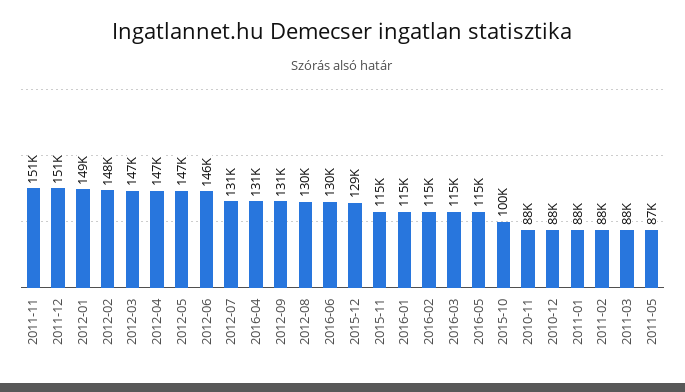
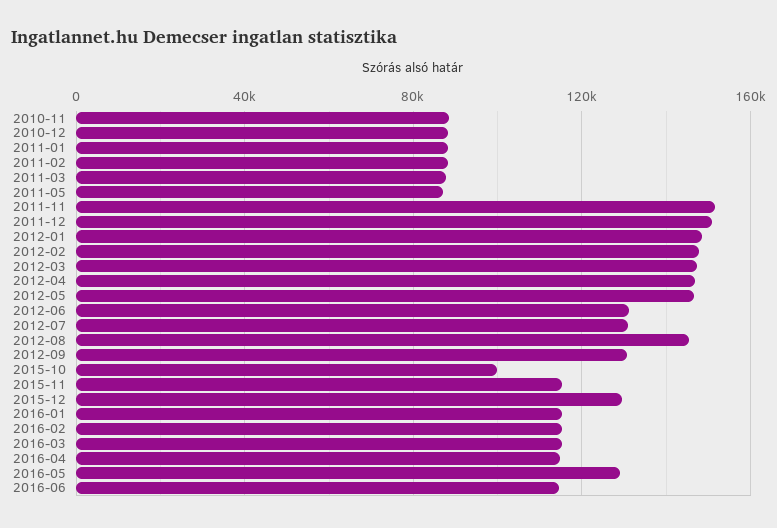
2012-06: 146000 -> 130000
2016-04: 131000 -> 115000
2012-08: 130000 -> 145000
2016-06: 130000 -> 115000
2016-05: 115000 -> 130000

